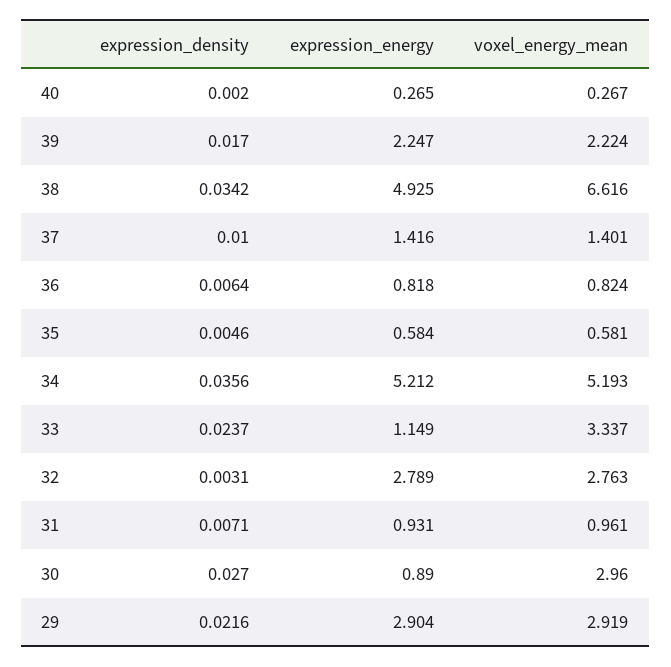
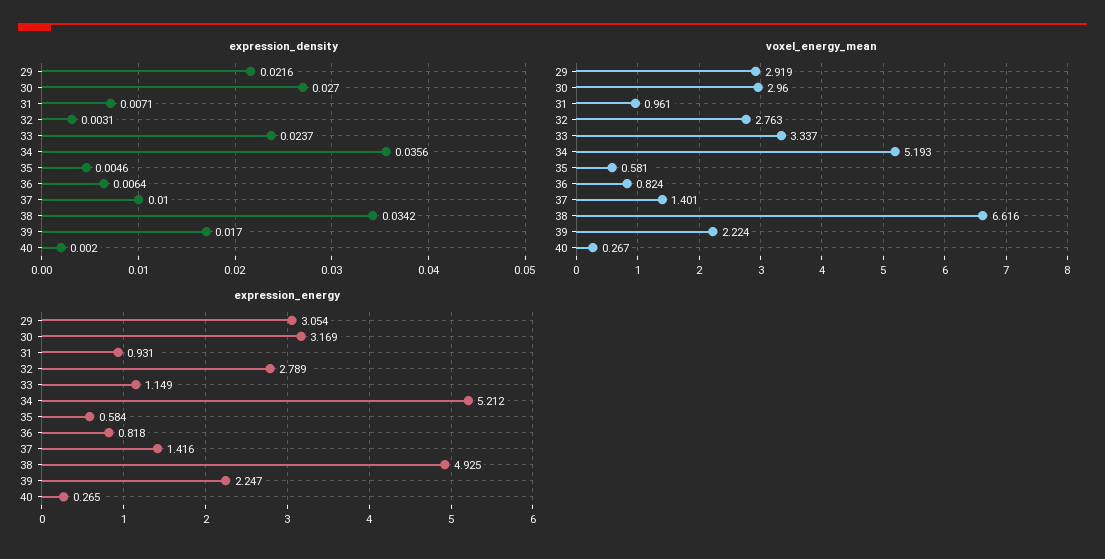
expression_energy, 30: 0.89 -> 3.169
expression_energy, 29: 2.904 -> 3.054

